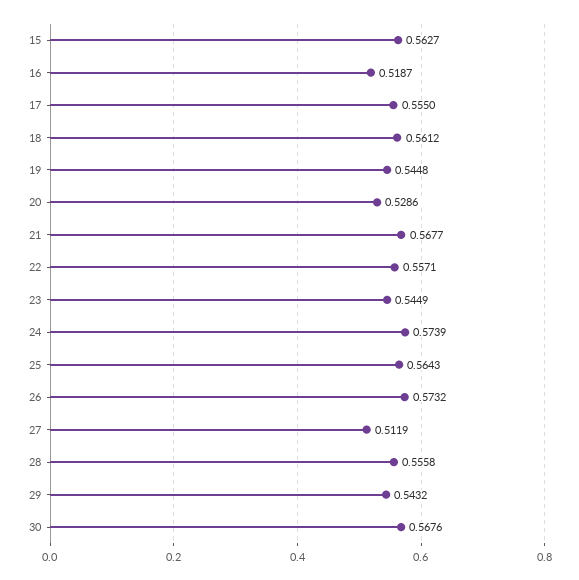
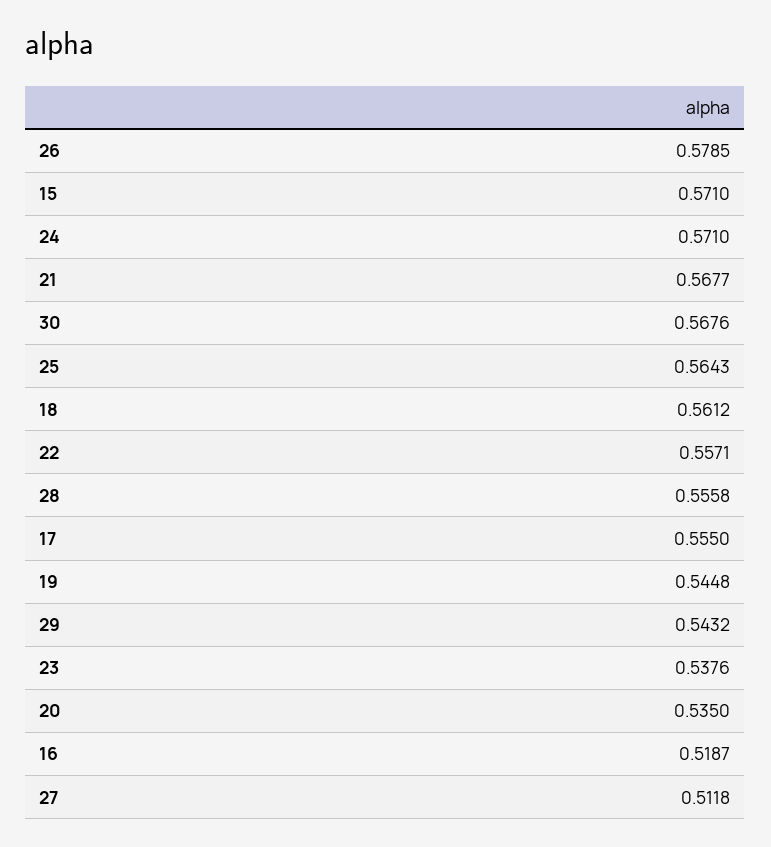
15: 0.5627 -> 0.571
20: 0.5286 -> 0.535
23: 0.5449 -> 0.5376
24: 0.5739 -> 0.571
26: 0.5732 -> 0.5785
27: 0.5119 -> 0.5118

